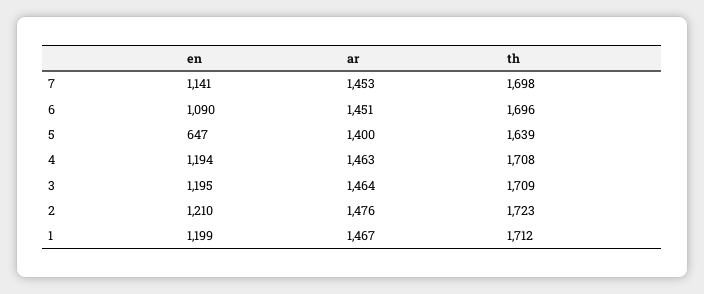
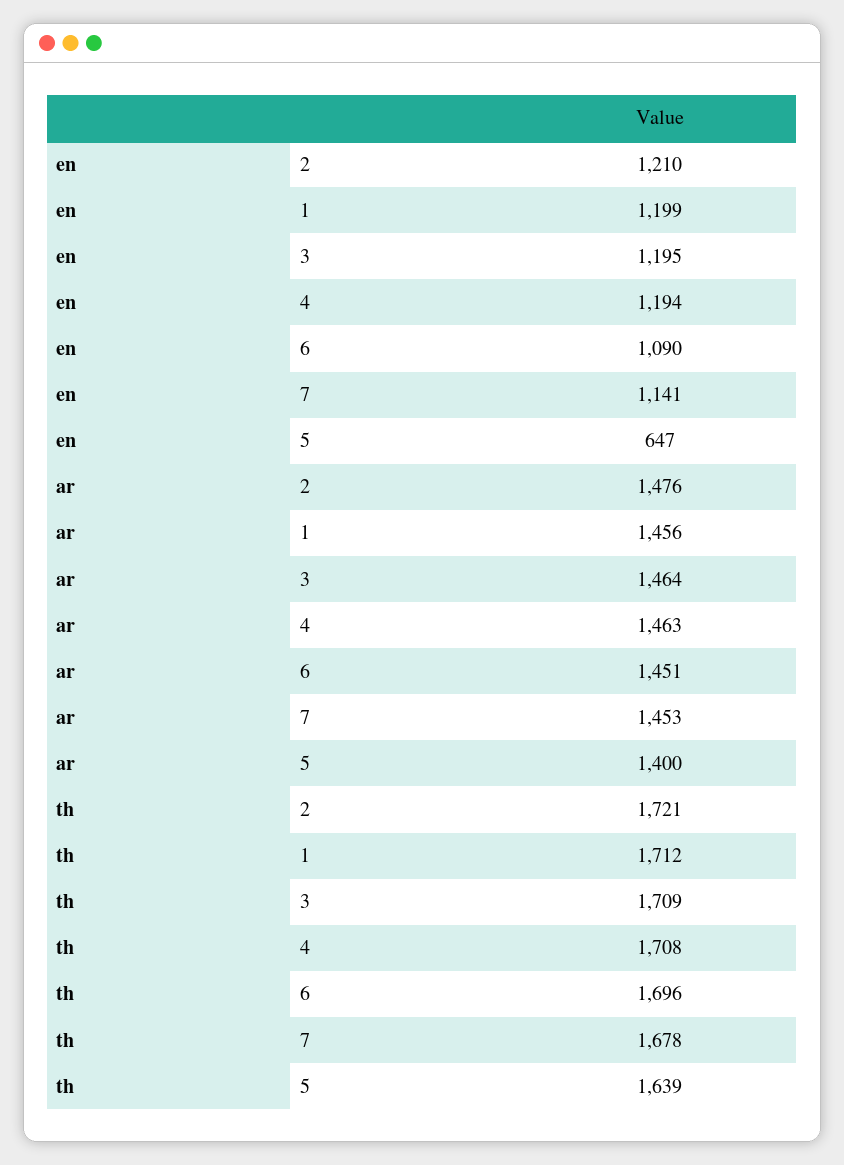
th, 7: 1698 -> 1678
th, 2: 1723 -> 1721
ar, 1: 1467 -> 1456

